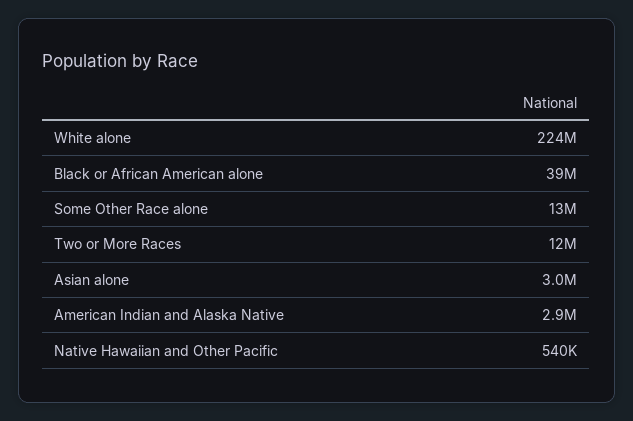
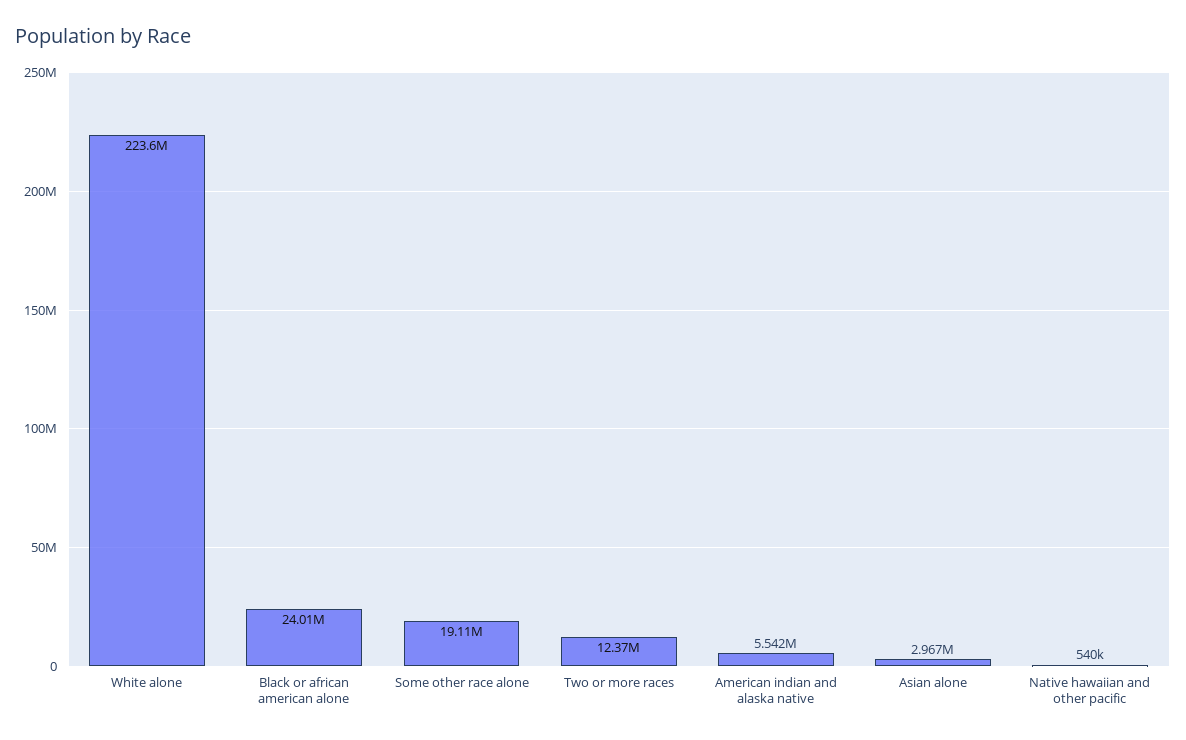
Black or African American alone: 39000000 -> 24010000
Some Other Race alone: 13000000 -> 19110000
American Indian and Alaska Native: 2900000 -> 5542000

